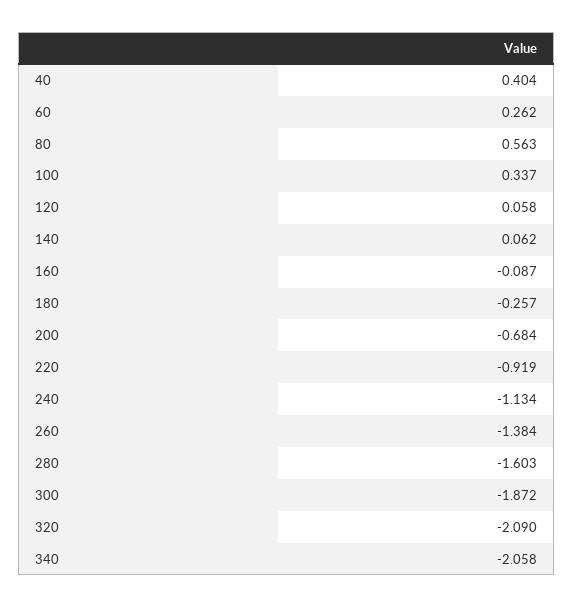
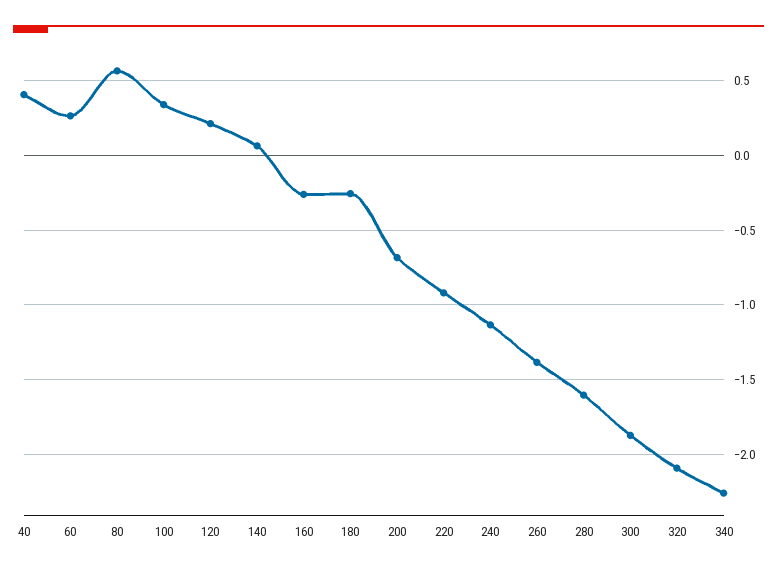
120: 0.058 -> 0.2
160: -0.087 -> -0.25
340: -2.058 -> -2.25

